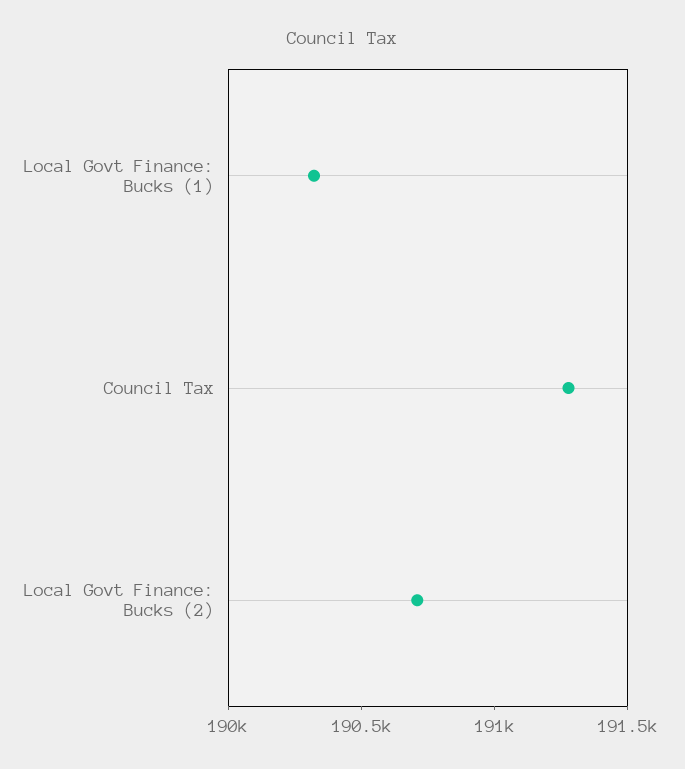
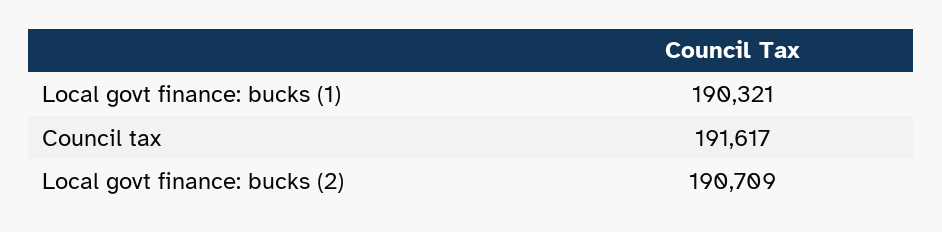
Council Tax: 191300 -> 191617

